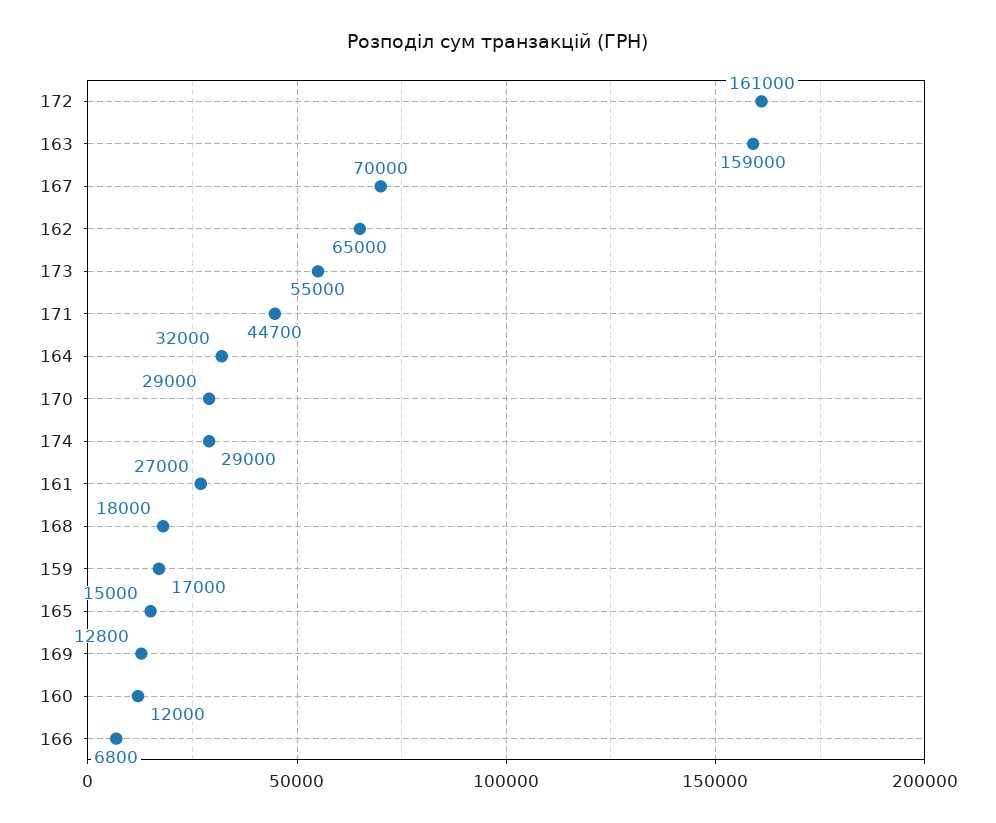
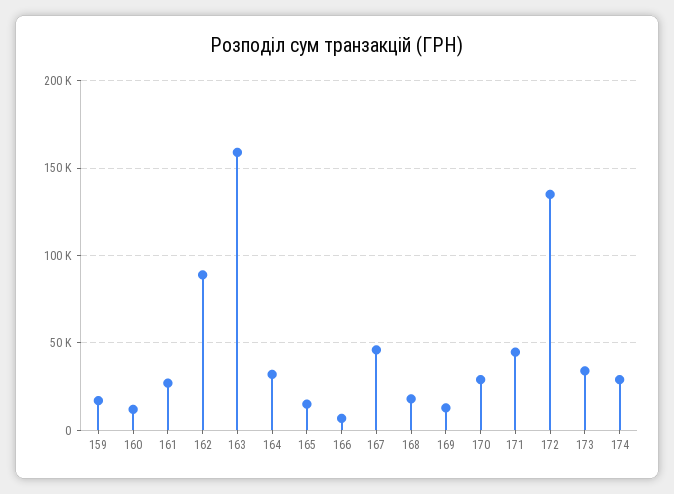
172: 161000 -> 135000
167: 70000 -> 45000
162: 65000 -> 90000
173: 55000 -> 35000

